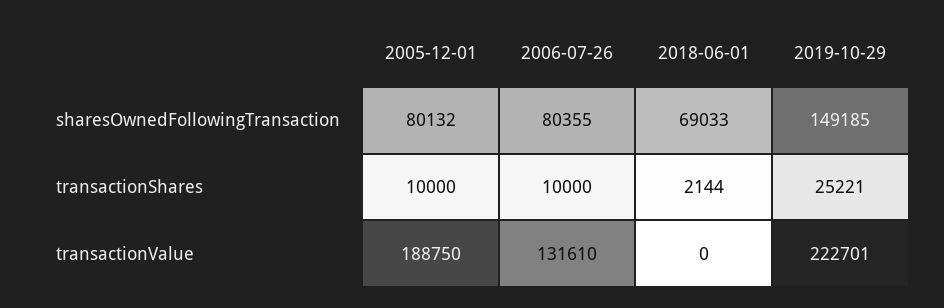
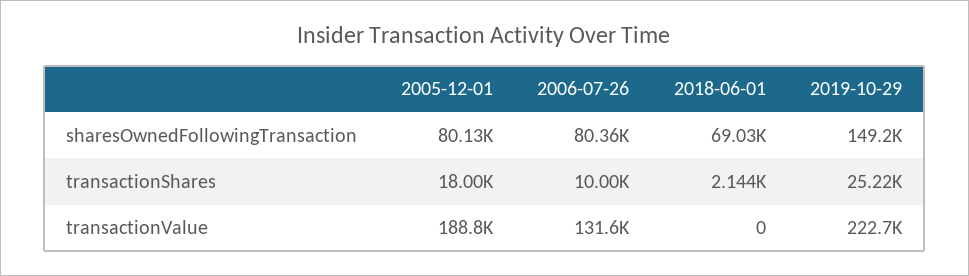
2005-12-01, transactionShares: 10000 -> 18000

